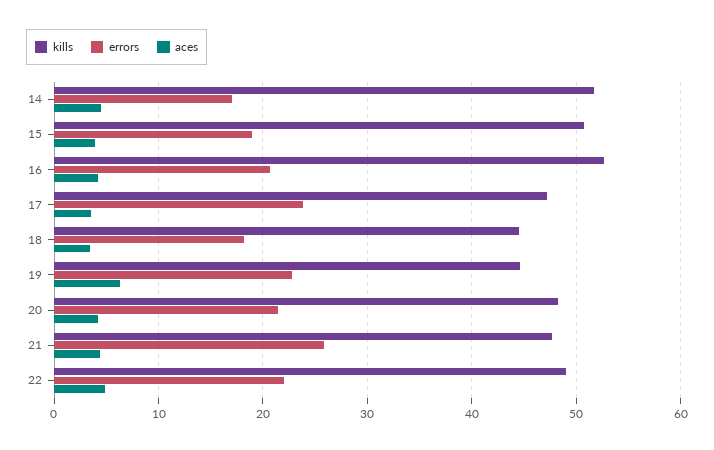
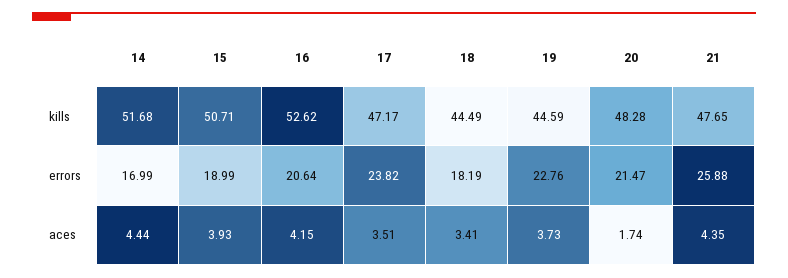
aces, 19: 6 -> 3.73
aces, 20: 4 -> 1.74
kills, 22: 49 -> none
errors, 22: 22 -> none
aces, 22: 5 -> none

